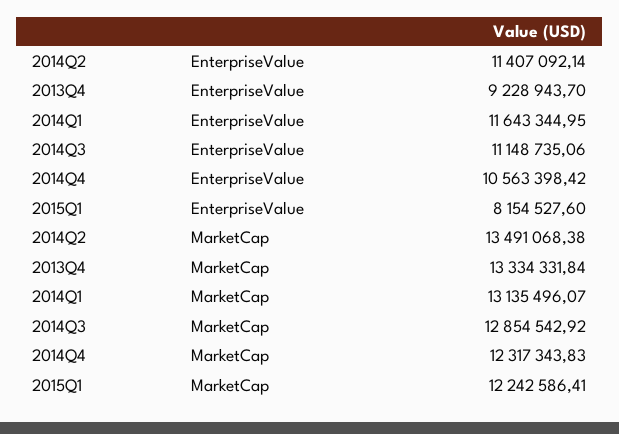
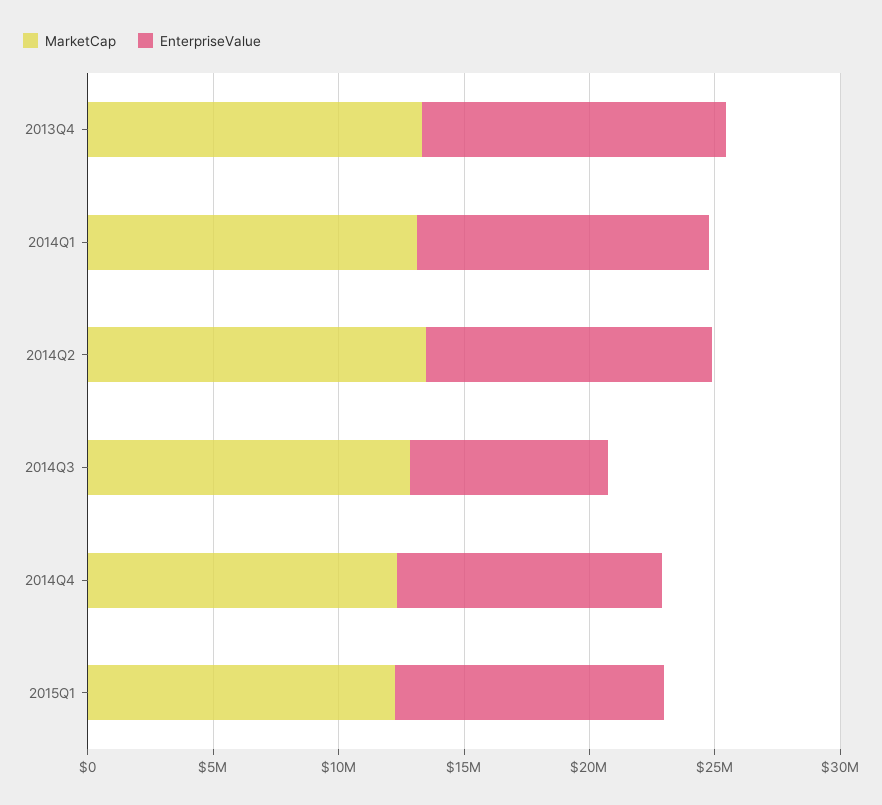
EnterpriseValue, 2013Q4: 9228943.7 -> 12000000
EnterpriseValue, 2014Q3: 11148735.06 -> 8000000
EnterpriseValue, 2015Q1: 8154527.6 -> 11000000

